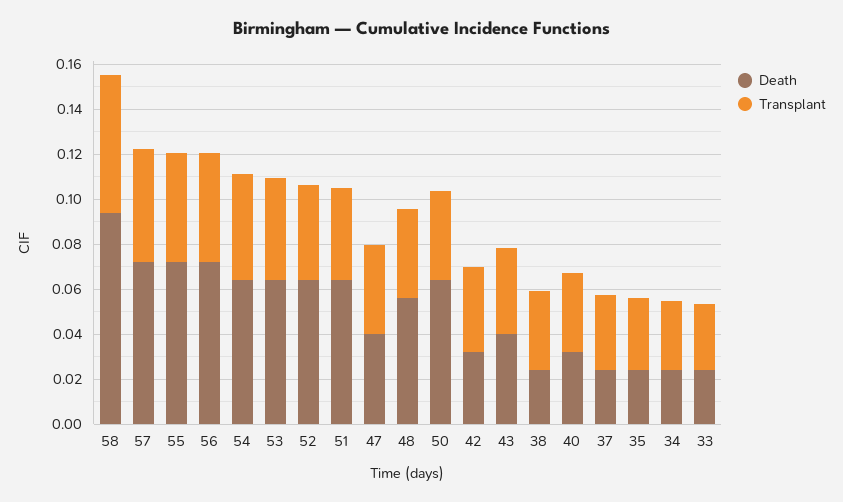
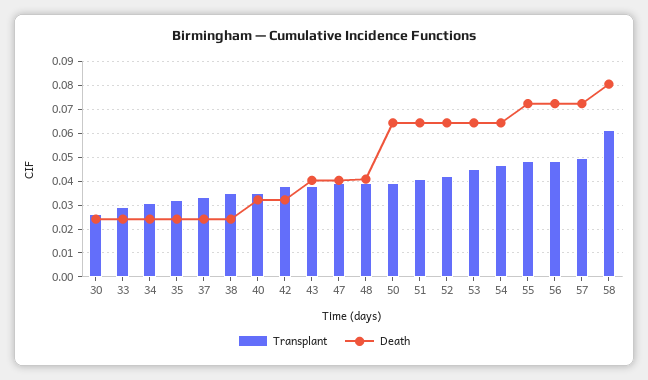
Death, 58: 0.095 -> 0.08
Death, 48: 0.055 -> 0.04
Transplant, 30: none -> 0.025
Death, 30: none -> 0.025

